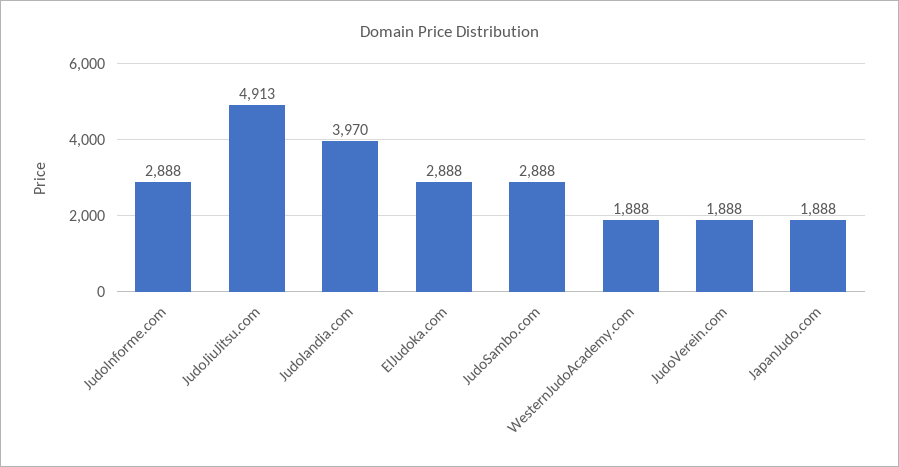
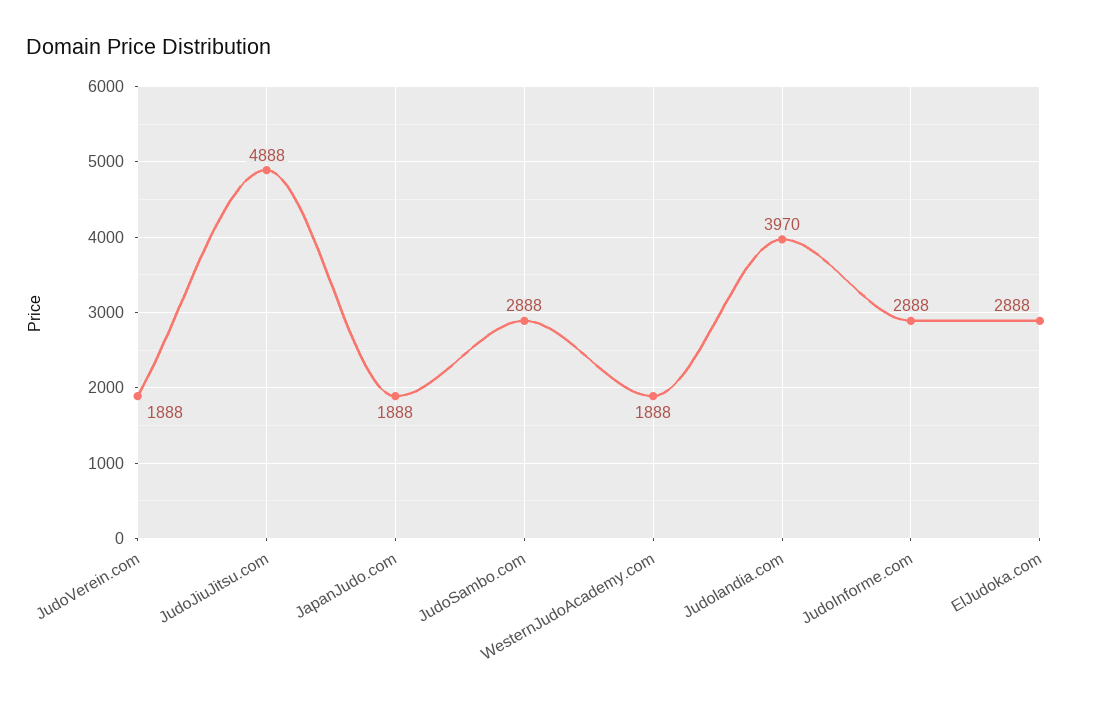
JudoJiuJitsu.com: 4913 -> 4888

